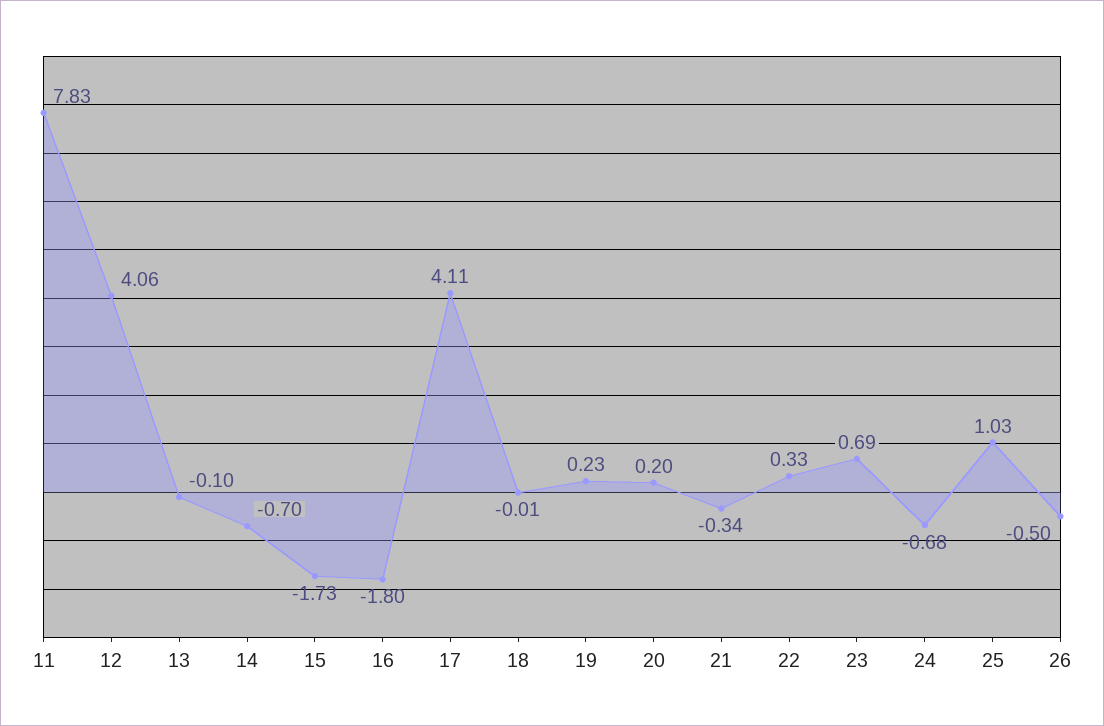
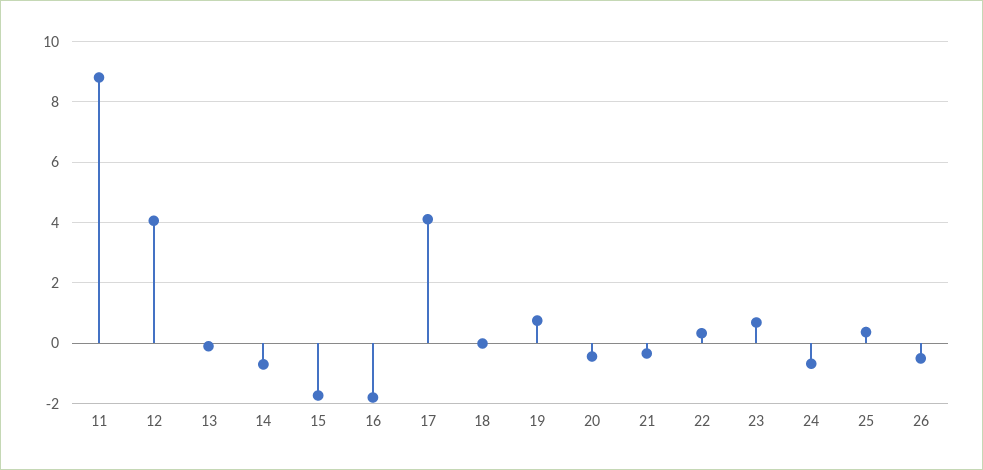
11: 7.83 -> 8.8
19: 0.23 -> 0.8
20: 0.2 -> -0.4
25: 1.03 -> 0.4

